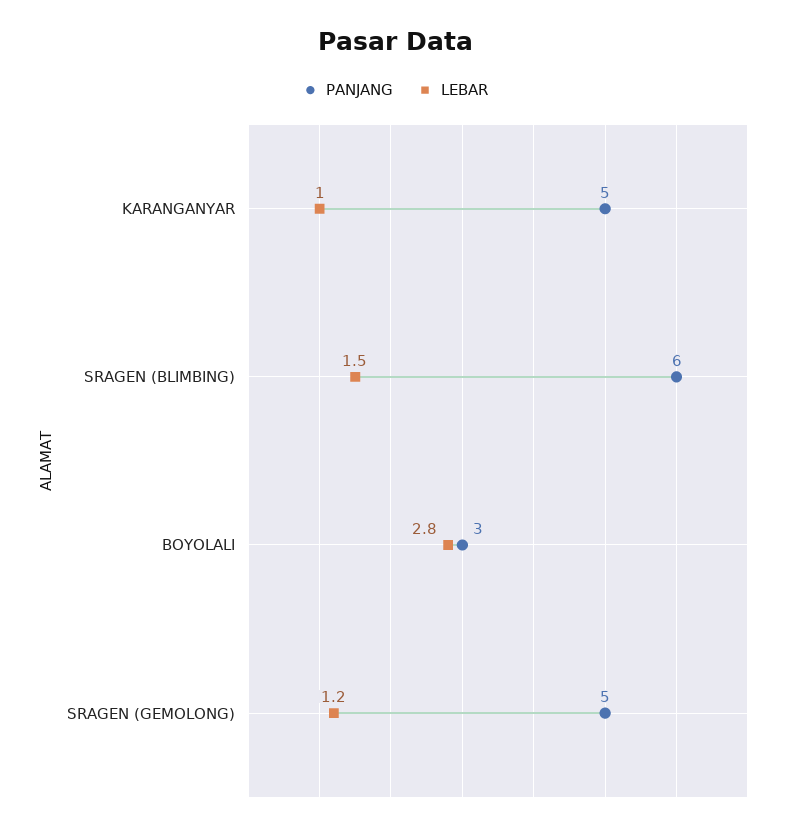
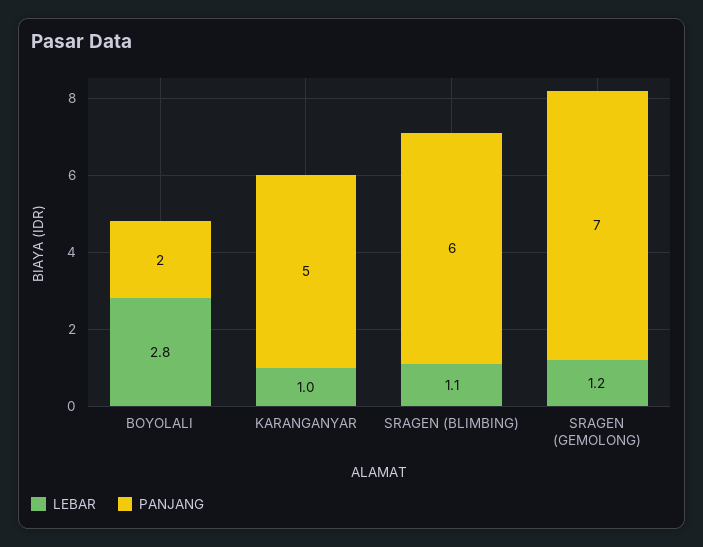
LEBAR, SRAGEN (BLIMBING): 1.5 -> 1.1
PANJANG, BOYOLALI: 3 -> 2
PANJANG, SRAGEN (GEMOLONG): 5 -> 7

